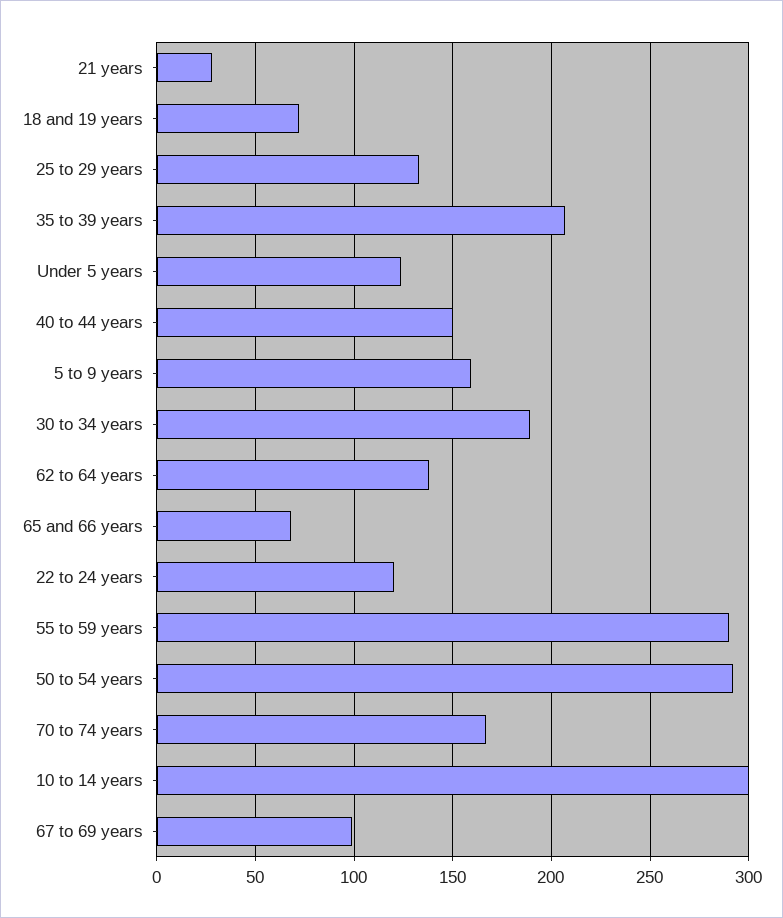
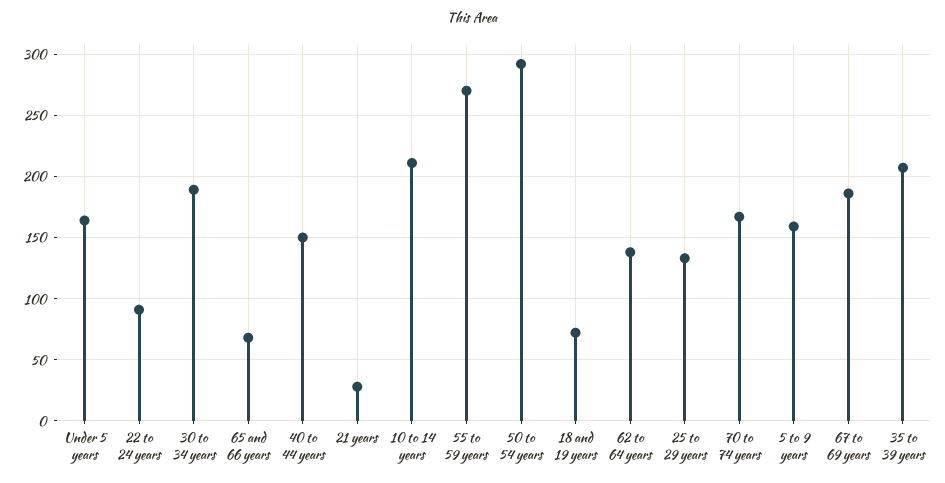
Under 5 years: 125 -> 165
22 to 24 years: 120 -> 90
55 to 59 years: 290 -> 270
10 to 14 years: 300 -> 210
67 to 69 years: 100 -> 185

